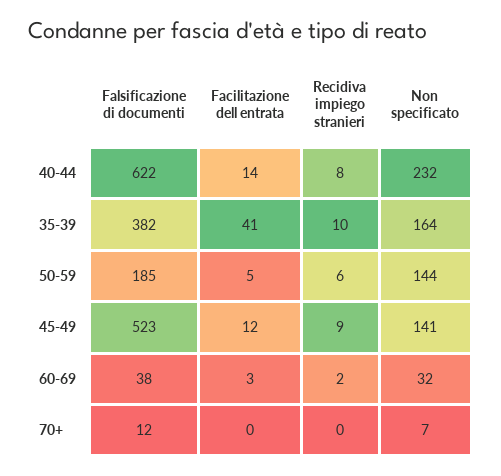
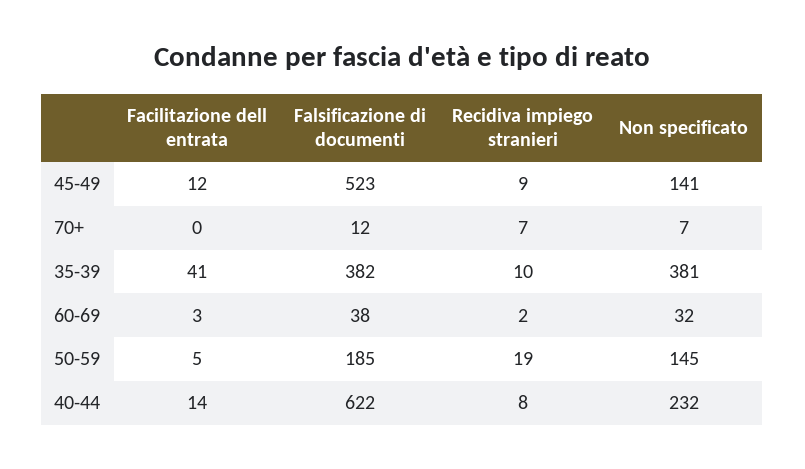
Non specificato, 35-39: 164 -> 381
Recidiva impiego stranieri, 50-59: 6 -> 19
Non specificato, 50-59: 144 -> 145
Recidiva impiego stranieri, 70+: 0 -> 7

